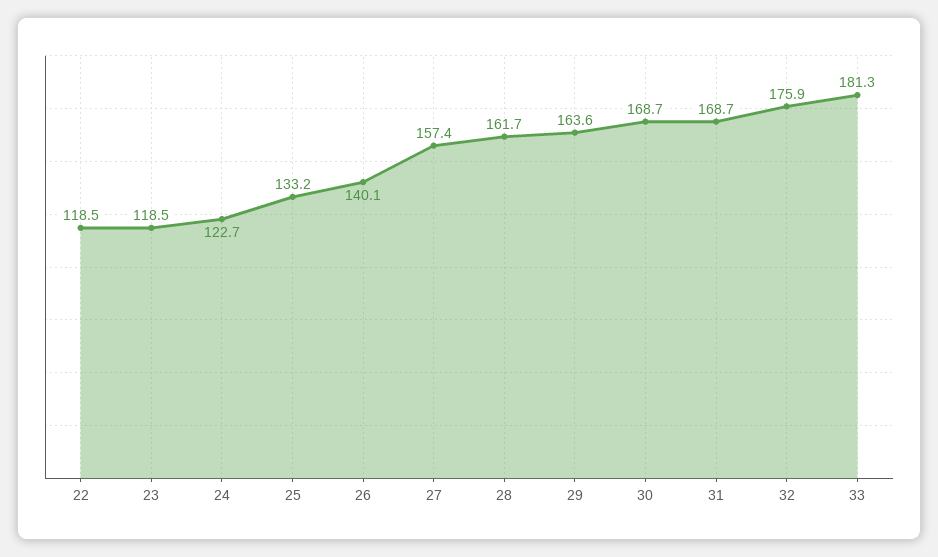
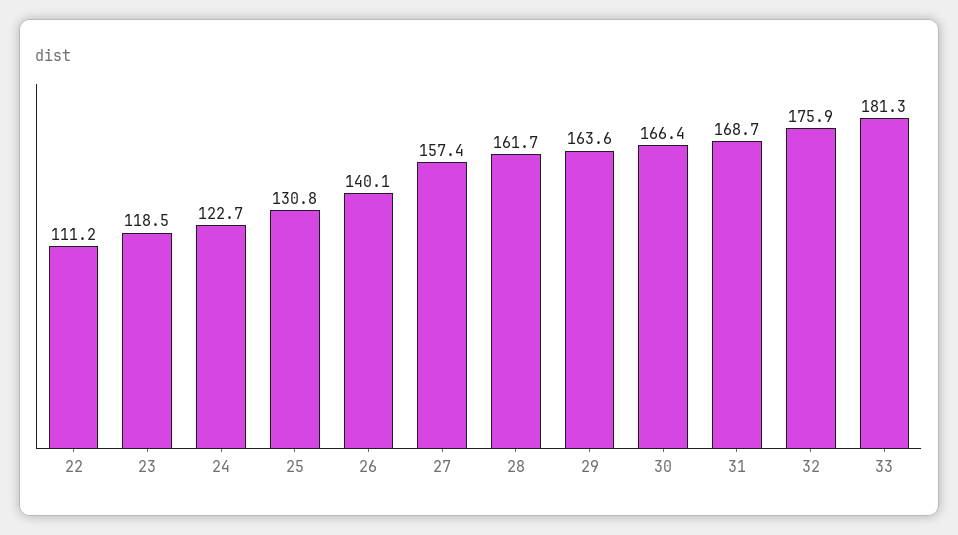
22: 118.5 -> 111.2
25: 133.2 -> 130.8
30: 168.7 -> 166.4

